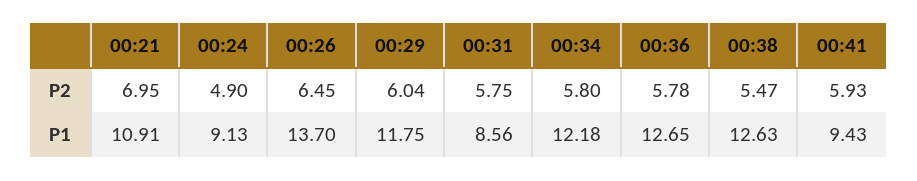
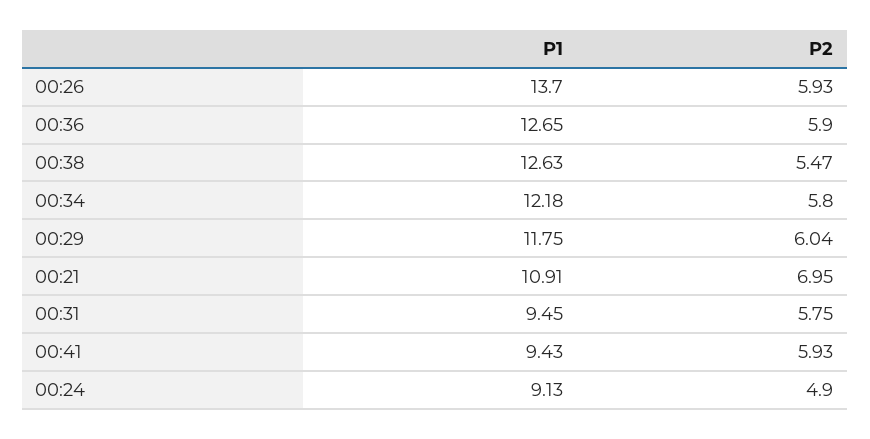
00:26, P2: 6.45 -> 5.93
00:36, P2: 5.78 -> 5.9
00:31, P1: 8.56 -> 9.45

